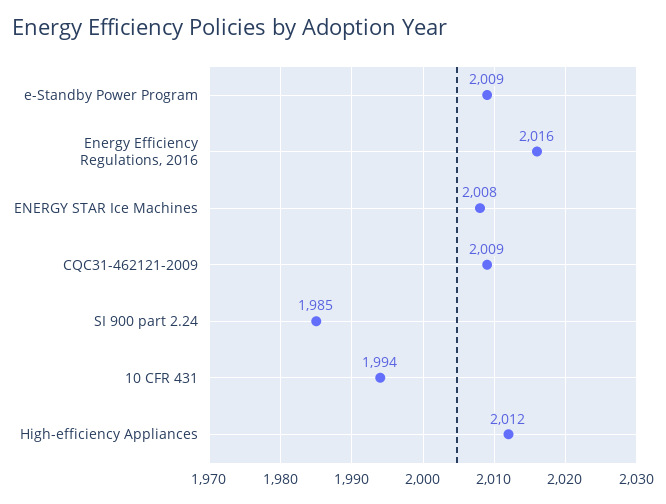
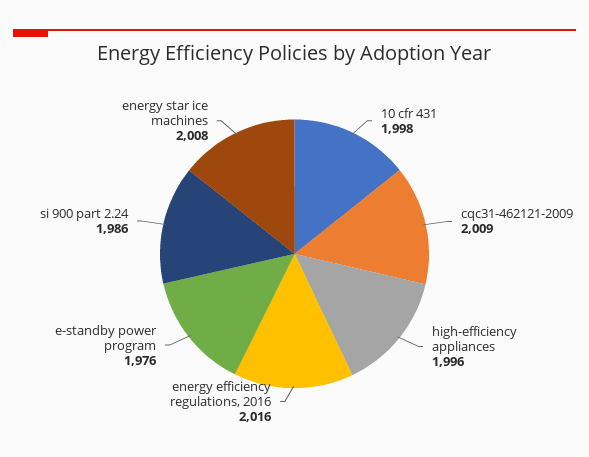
e-Standby Power Program: 2009 -> 1976
SI 900 part 2.24: 1985 -> 1986
10 CFR 431: 1994 -> 1998
High-efficiency Appliances: 2012 -> 1996

